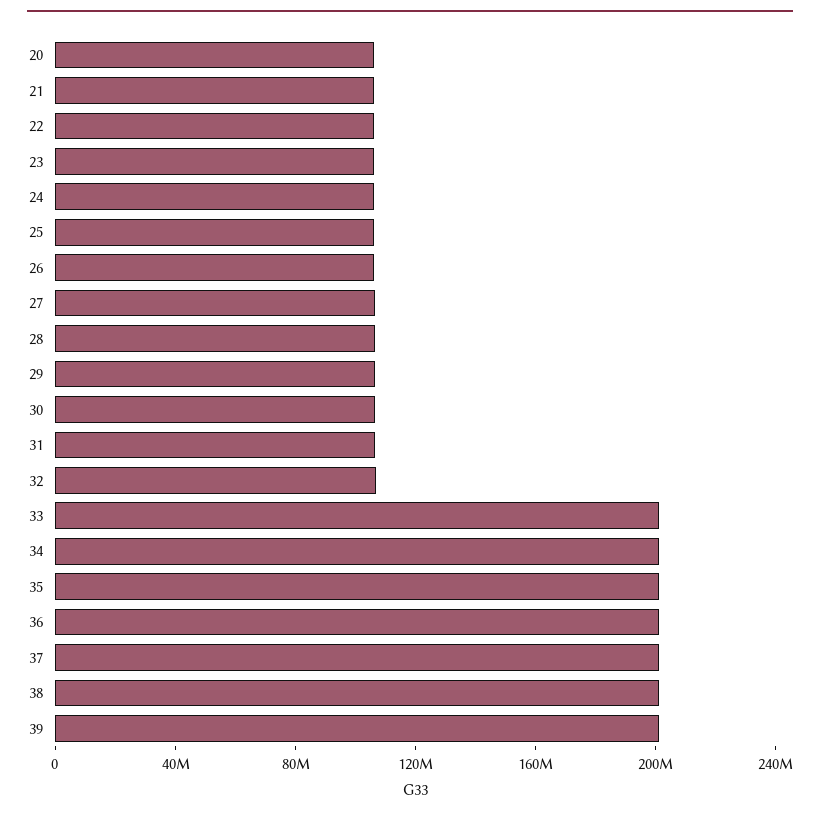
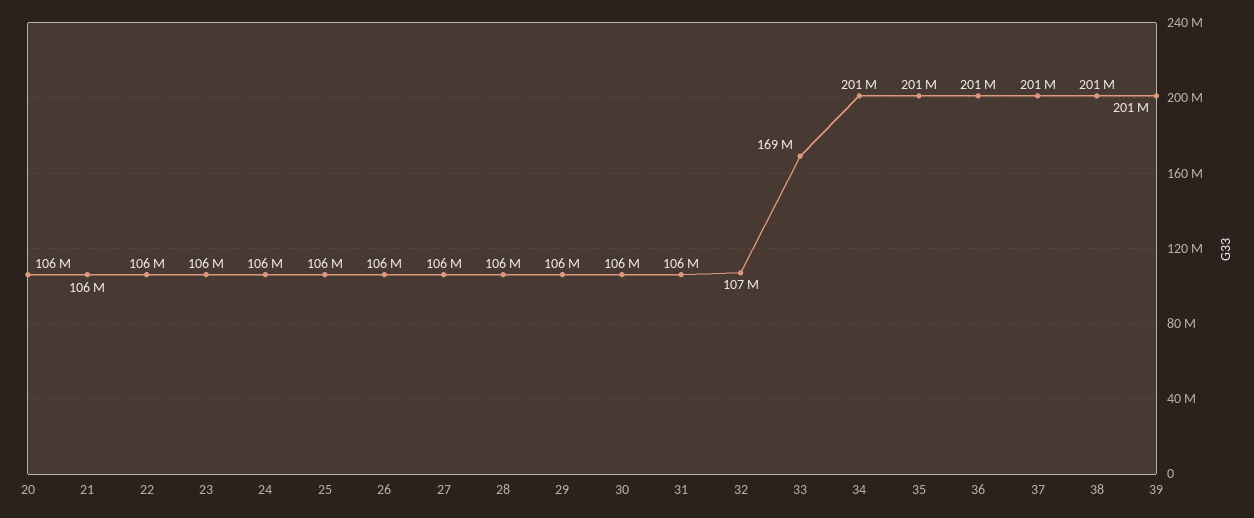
33: 200000000 -> 169000000

